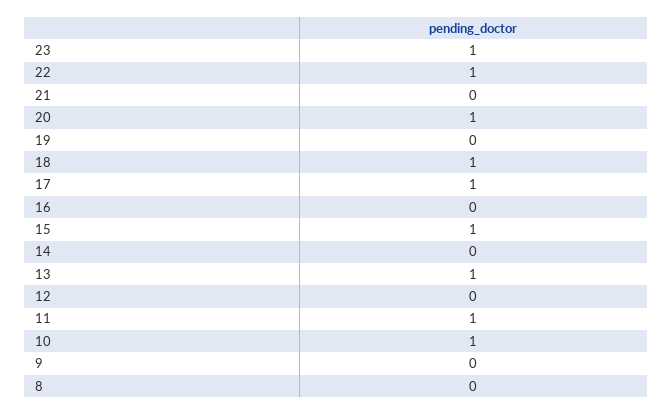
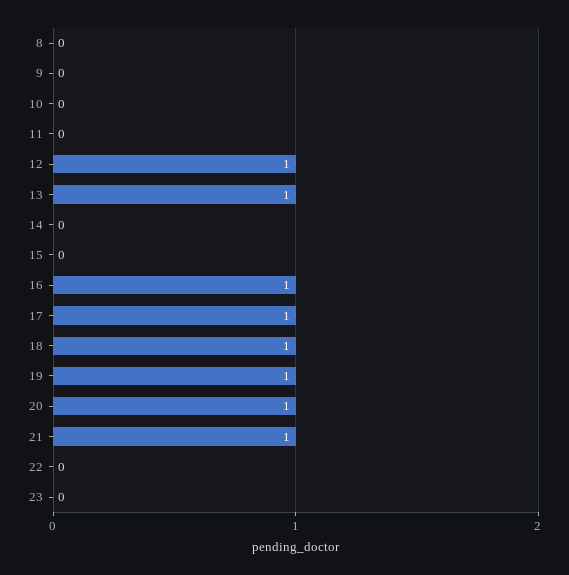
23: 1 -> 0
22: 1 -> 0
21: 0 -> 1
19: 0 -> 1
16: 0 -> 1
15: 1 -> 0
12: 0 -> 1
11: 1 -> 0
10: 1 -> 0

